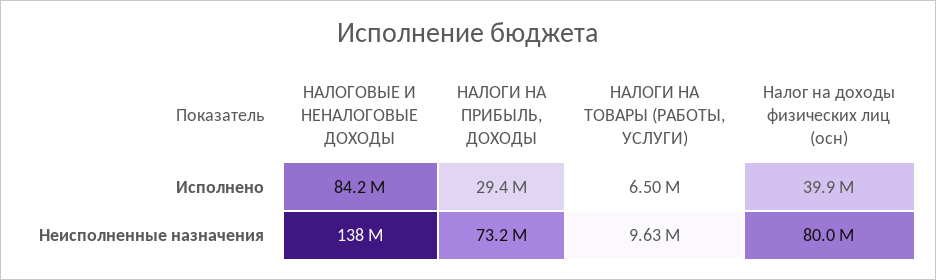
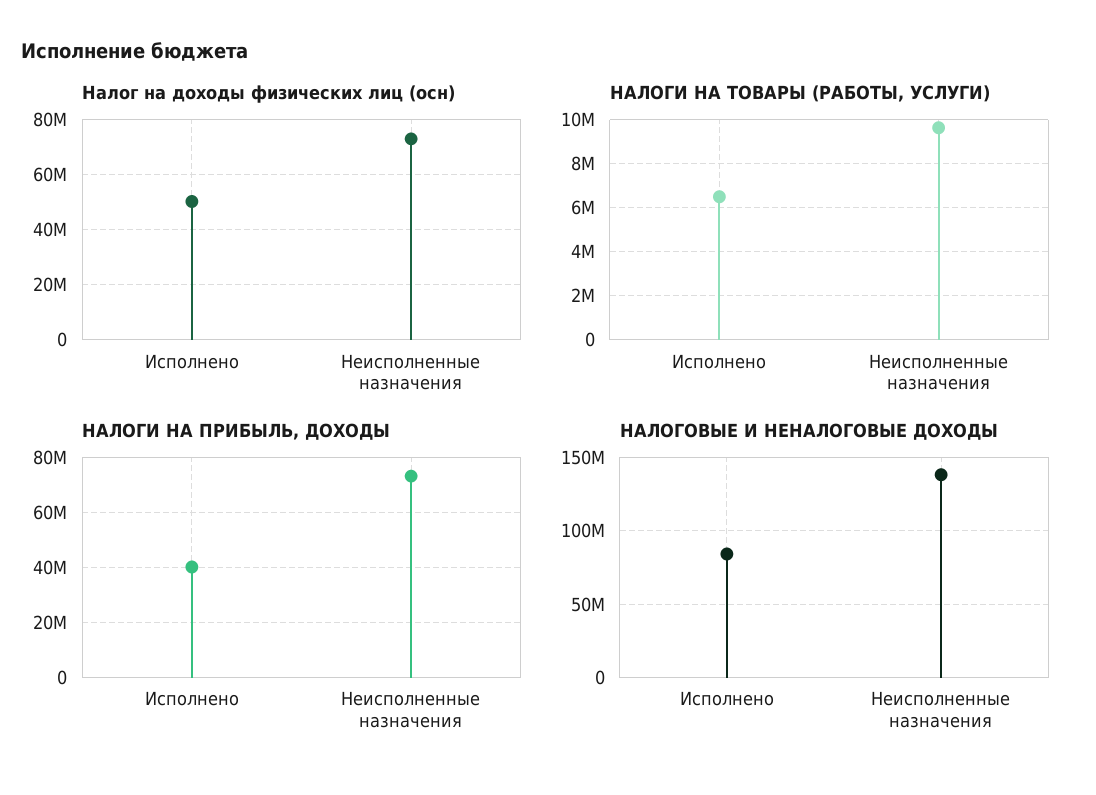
НАЛОГИ НА ПРИБЫЛЬ, ДОХОДЫ, Исполнено: 29400000 -> 40000000
Налог на доходы физических лиц (осн), Исполнено: 39900000 -> 50000000
Налог на доходы физических лиц (осн), Неисполненные назначения: 80000000 -> 72500000

